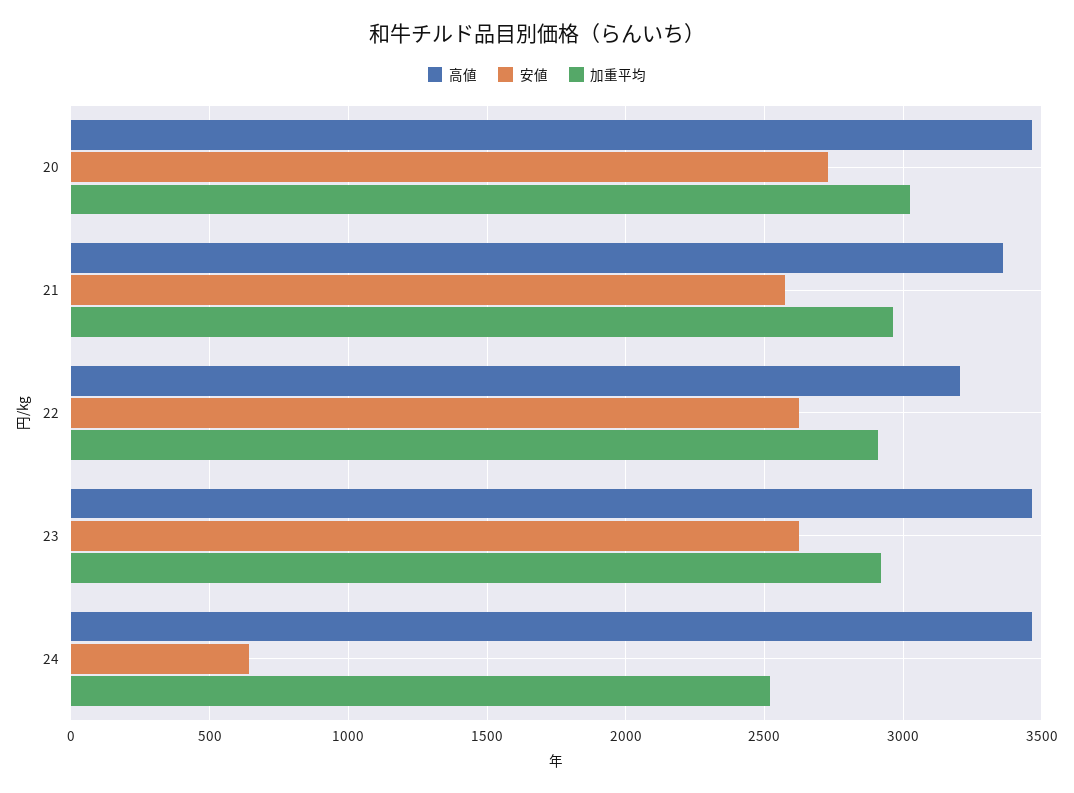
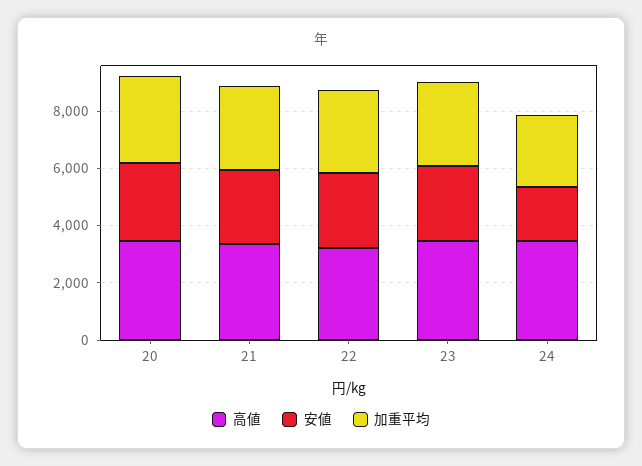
安値, 24: 650 -> 2000

